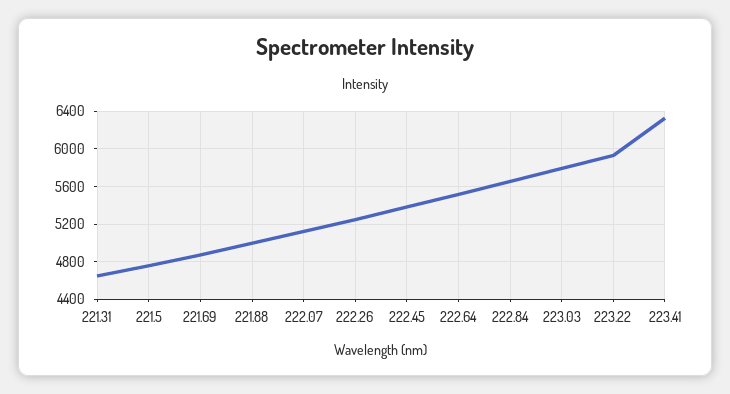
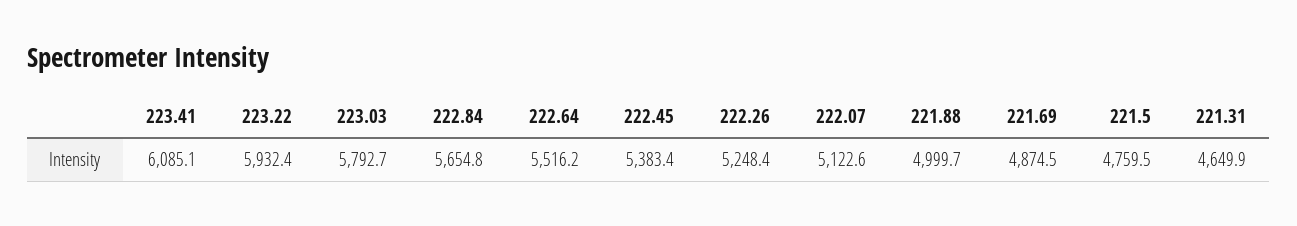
223.41: 6300 -> 6085.1

